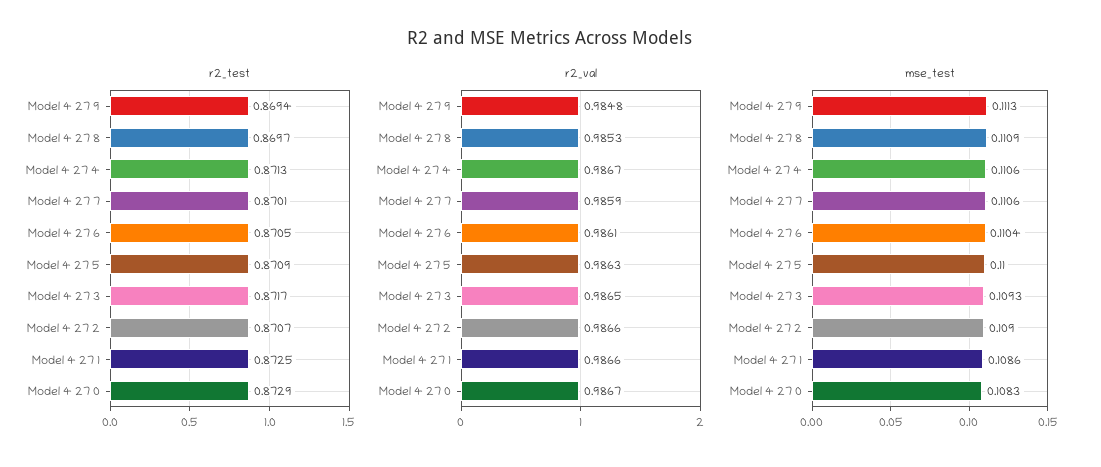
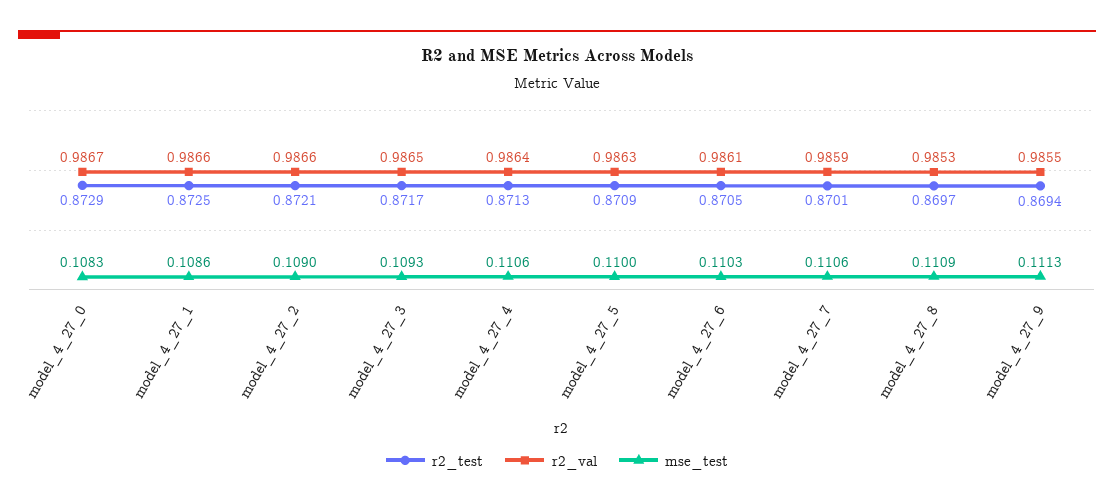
r2_test, Model 4 27 2: 0.8707 -> 0.8721
r2_val, Model 4 27 9: 0.9848 -> 0.9855
r2_val, Model 4 27 4: 0.9867 -> 0.9864
mse_test, Model 4 27 6: 0.1104 -> 0.1103

